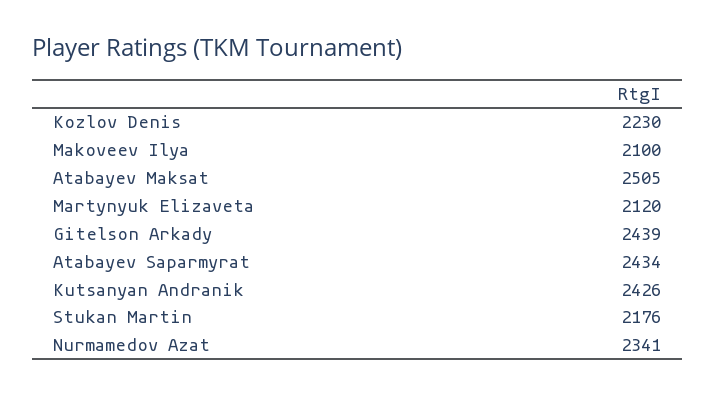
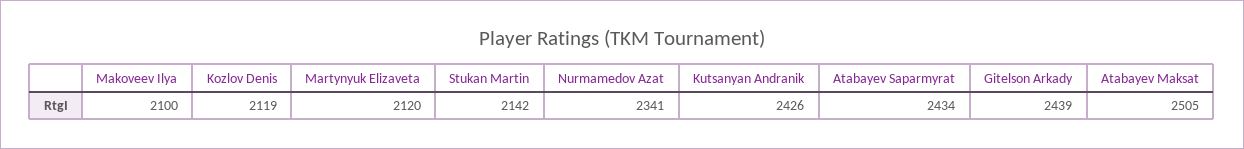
Kozlov Denis: 2230 -> 2119
Stukan Martin: 2176 -> 2142

